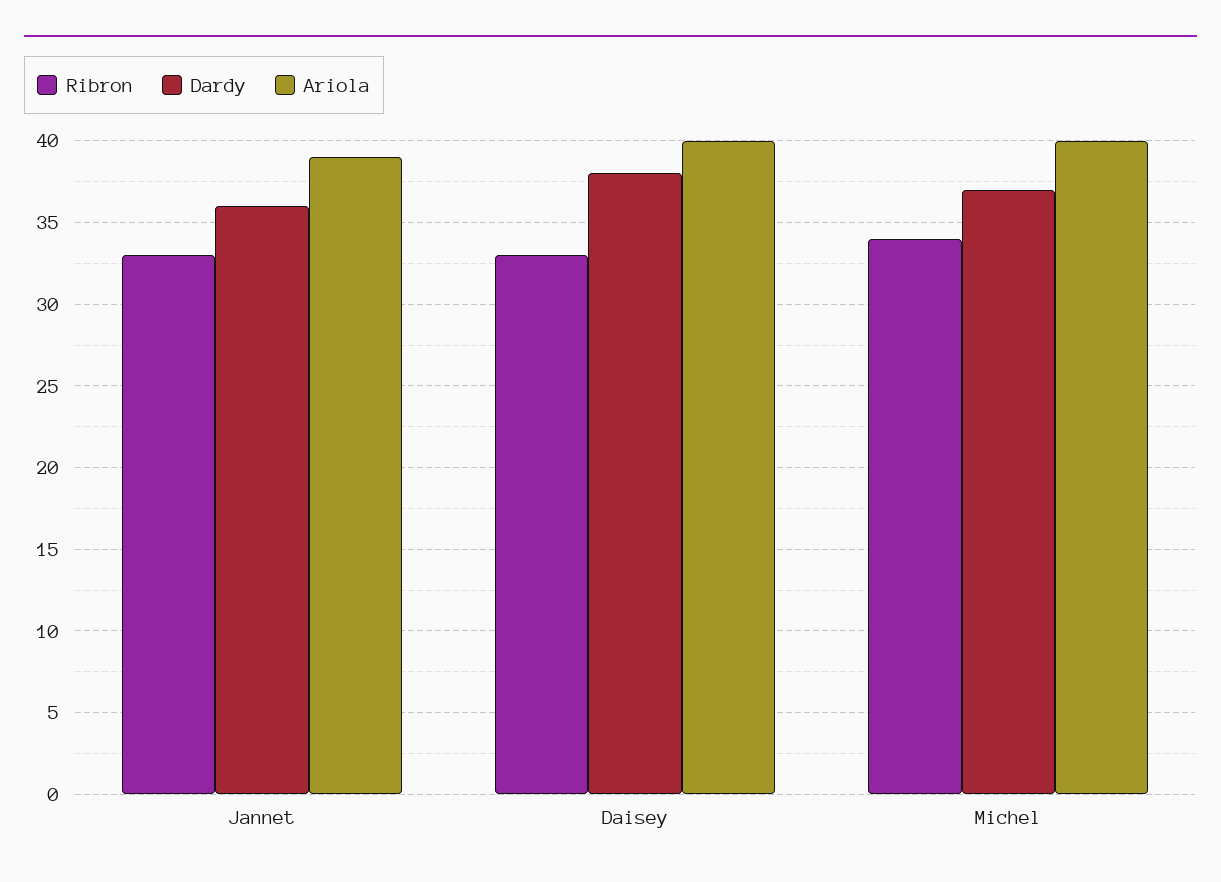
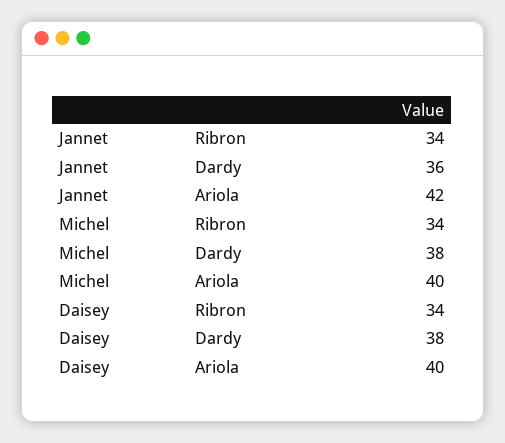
Ribron, Jannet: 33 -> 34
Ariola, Jannet: 39 -> 42
Ribron, Daisey: 33 -> 34
Dardy, Michel: 37 -> 38

